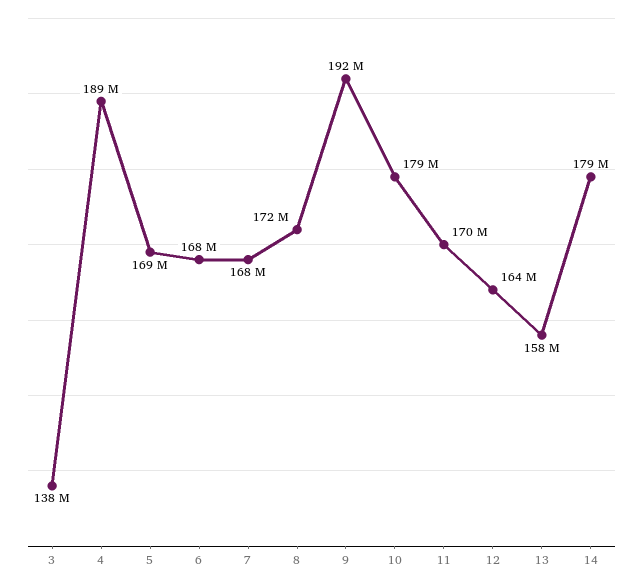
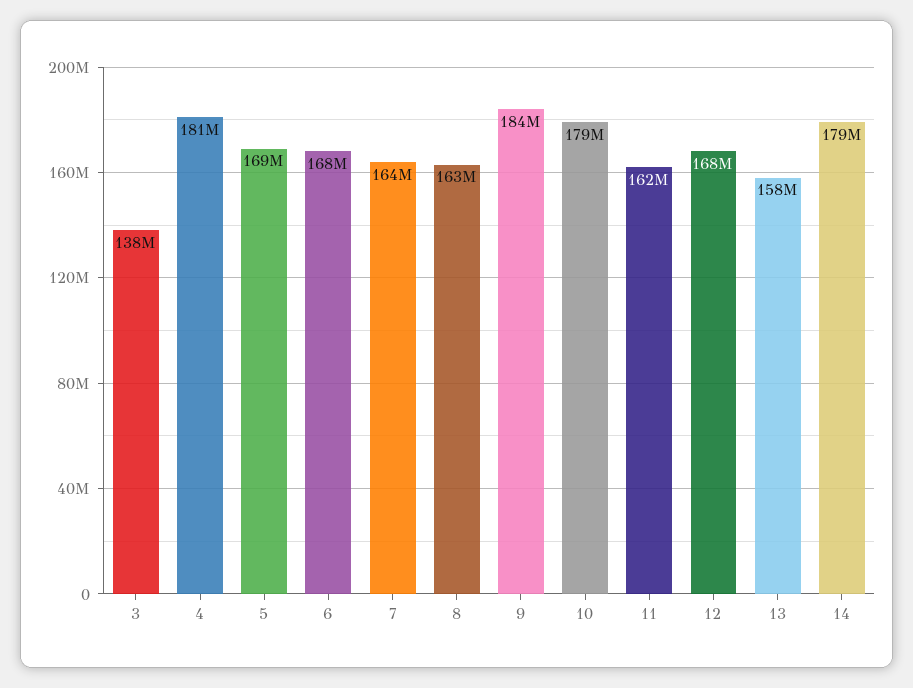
4: 189000000 -> 181000000
7: 168000000 -> 164000000
8: 172000000 -> 163000000
9: 192000000 -> 184000000
11: 170000000 -> 162000000
12: 164000000 -> 168000000

